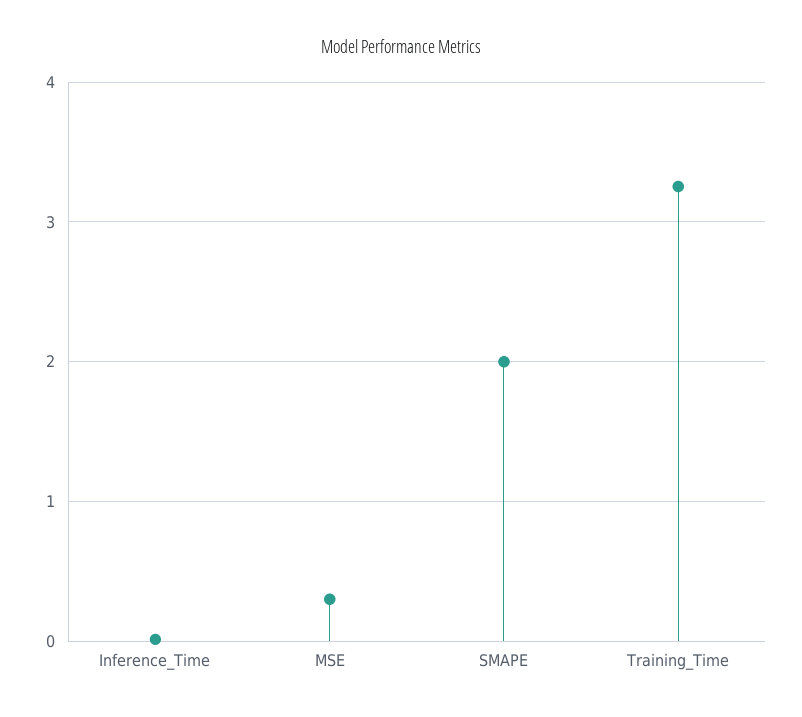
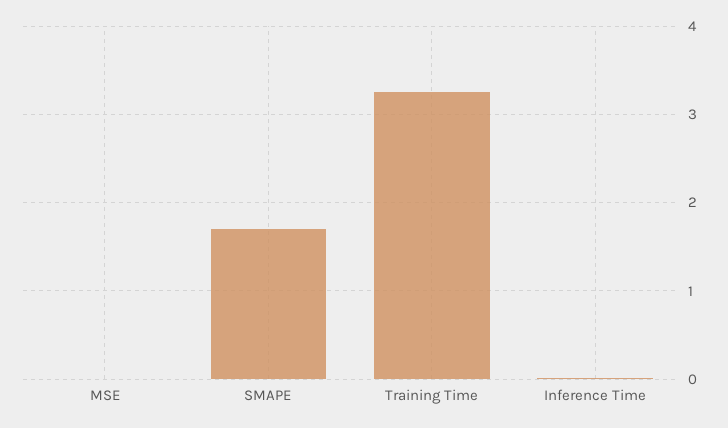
MSE: 0.3 -> 0
SMAPE: 2 -> 1.7

